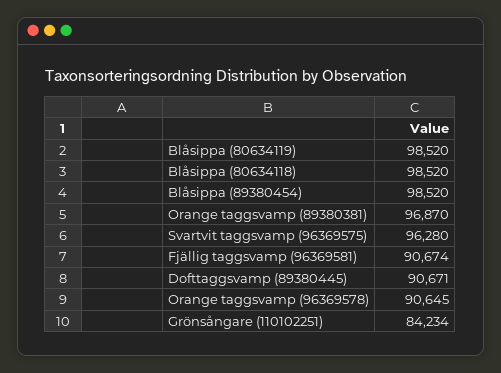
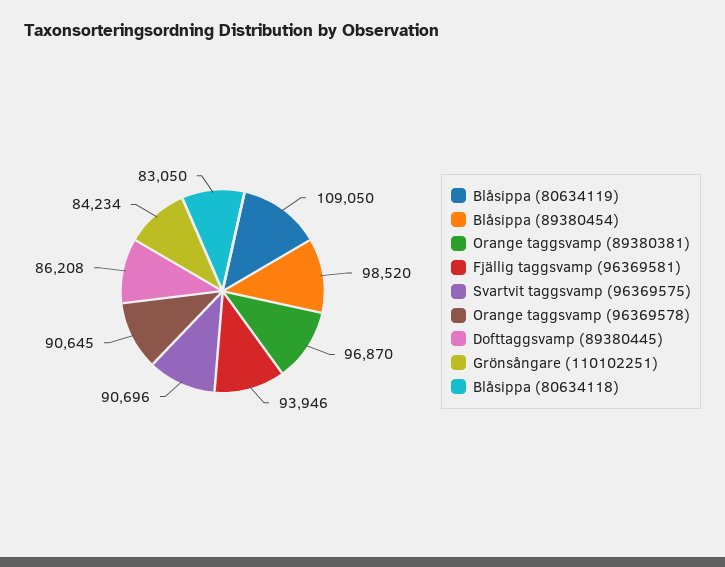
Blåsippa (80634119): 98520 -> 109050
Blåsippa (80634118): 98520 -> 83050
Svartvit taggsvamp (96369575): 96280 -> 90696
Fjällig taggsvamp (96369581): 90674 -> 93946
Dofttaggsvamp (89380445): 90671 -> 86208

